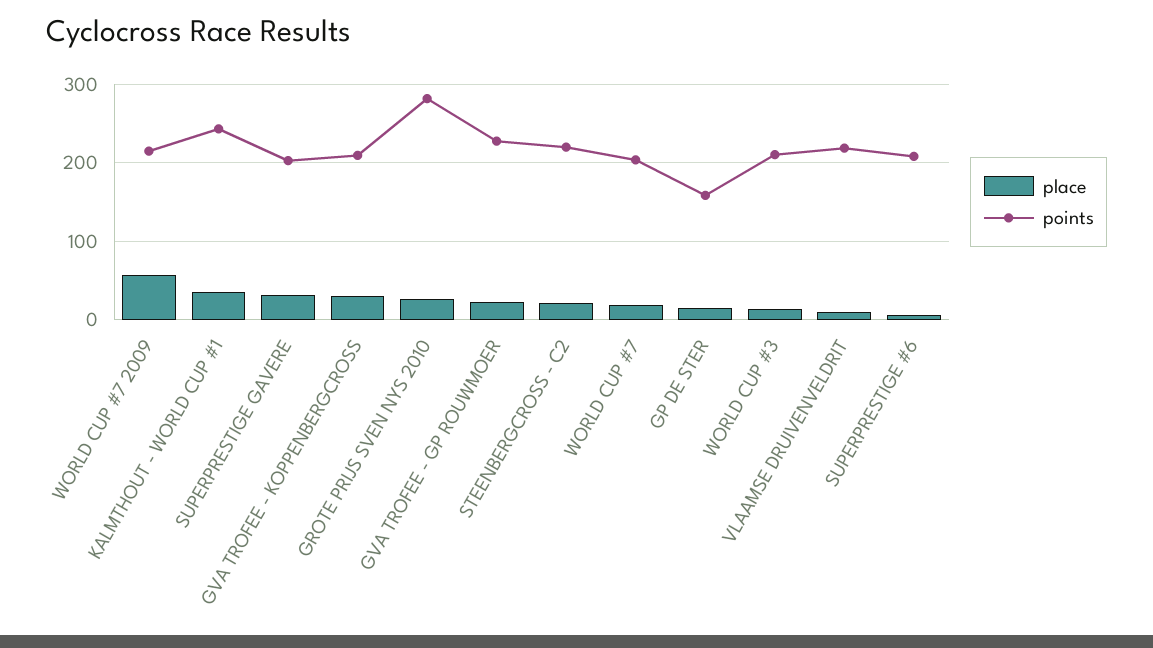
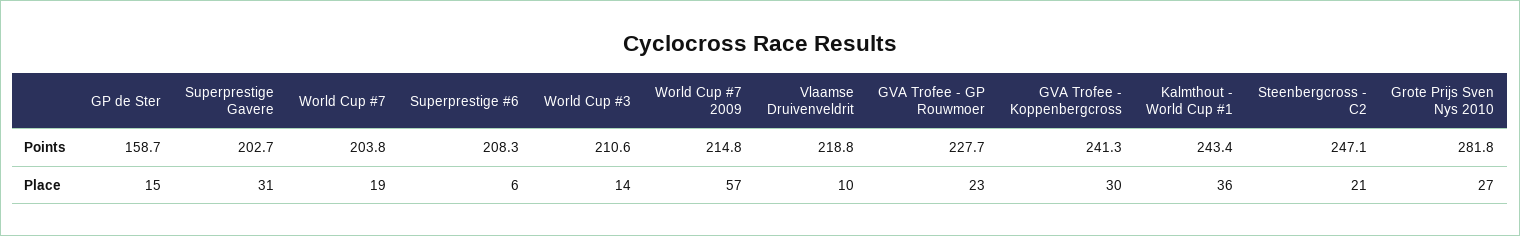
points, GVA TROFEE - KOPPENBERGCROSS: 210 -> 241.3
points, STEENBERGCROSS - C2: 220 -> 247.1

